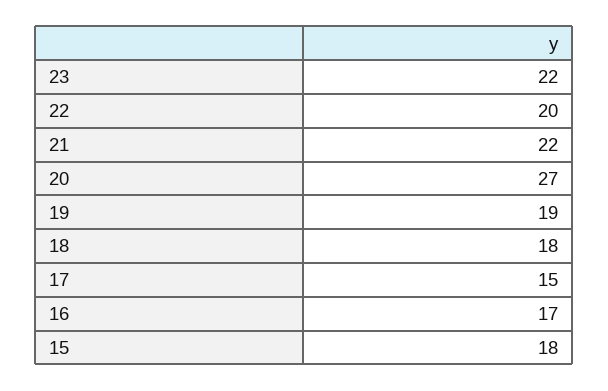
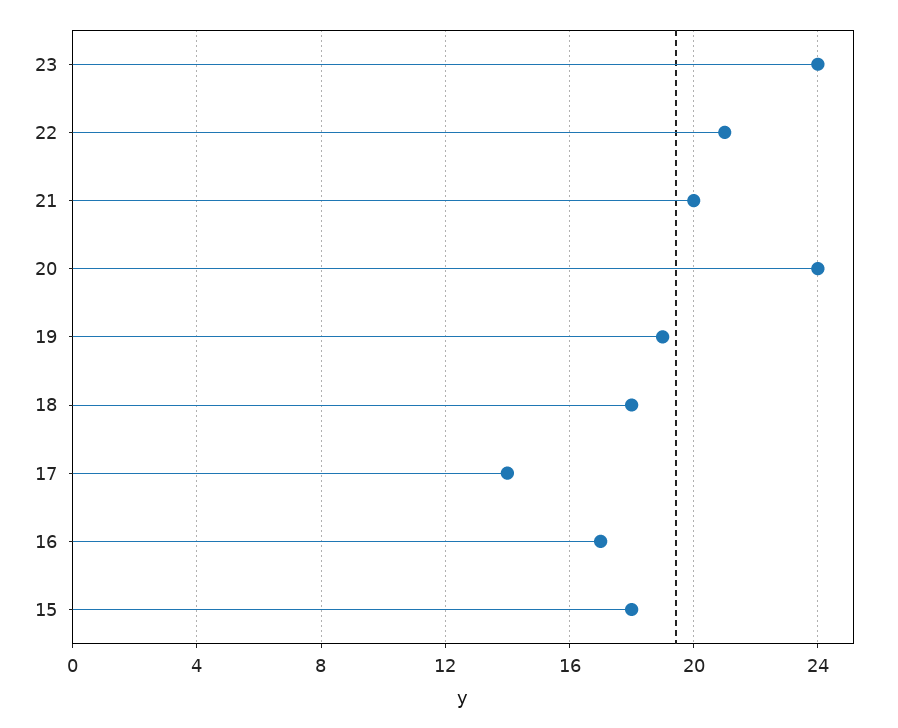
23: 22 -> 24
22: 20 -> 21
21: 22 -> 20
20: 27 -> 24
17: 15 -> 14

